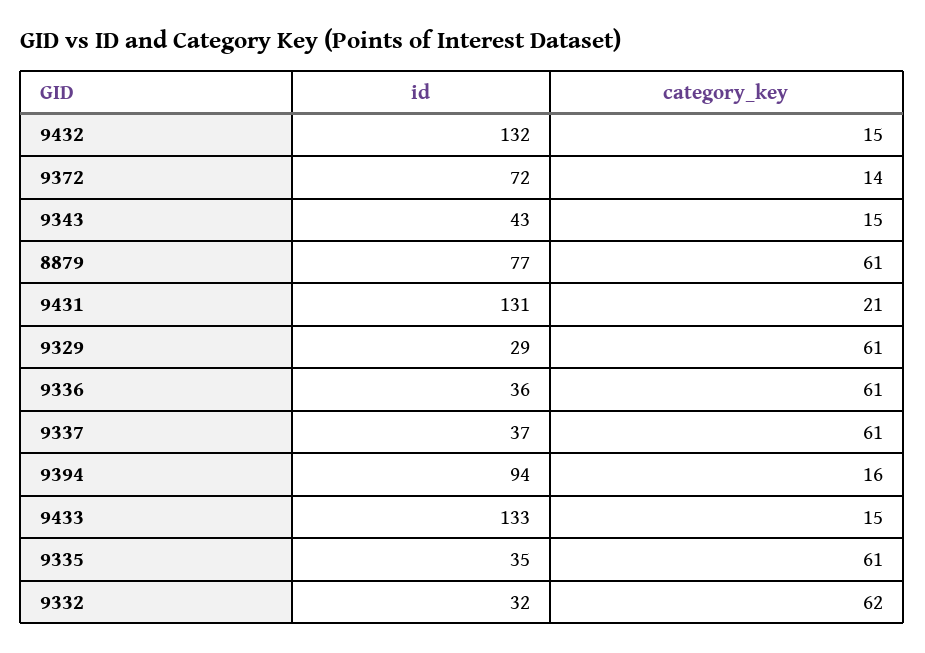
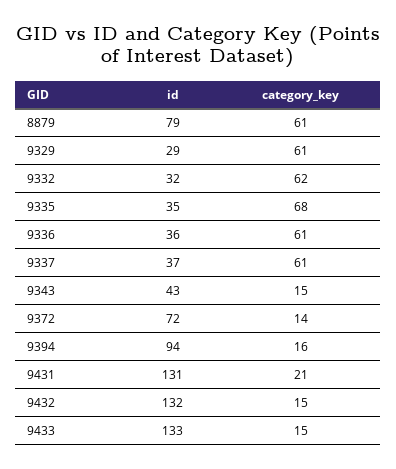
id, 8879: 77 -> 79
category_key, 9335: 61 -> 68

